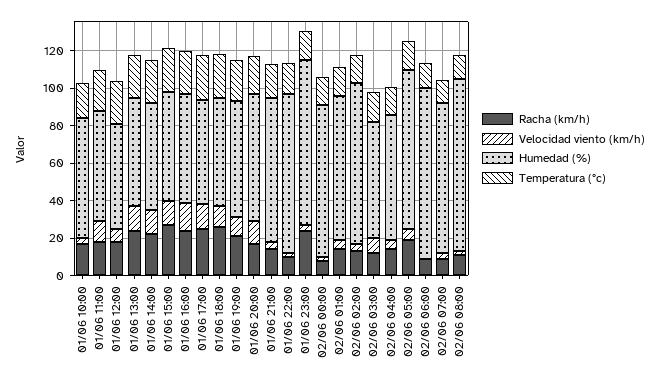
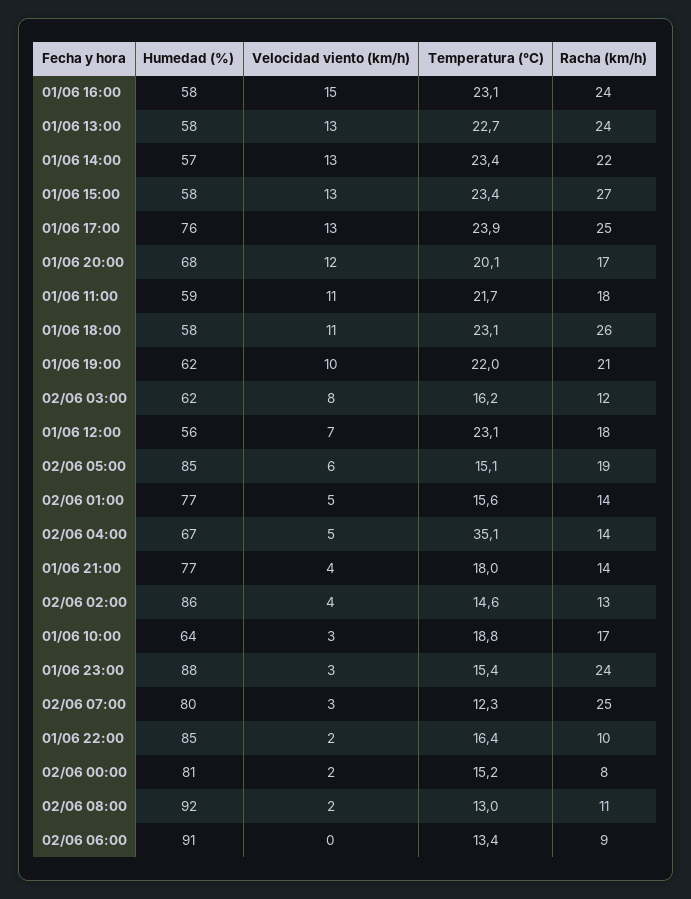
Humedad (%), 01/06 17:00: 55 -> 76
Temperatura (°c), 02/06 04:00: 15 -> 35.1
Racha (km/h), 02/06 07:00: 10 -> 25

